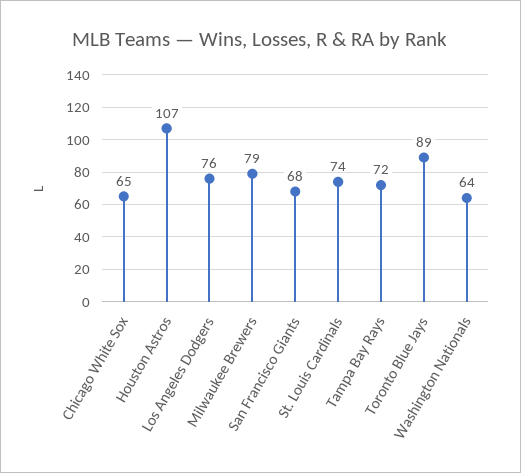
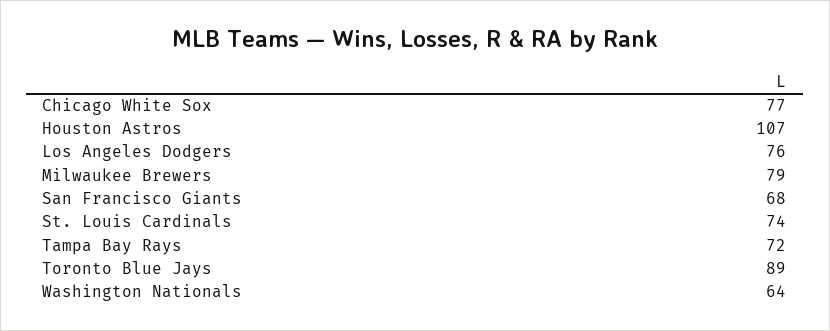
Chicago White Sox: 65 -> 77

